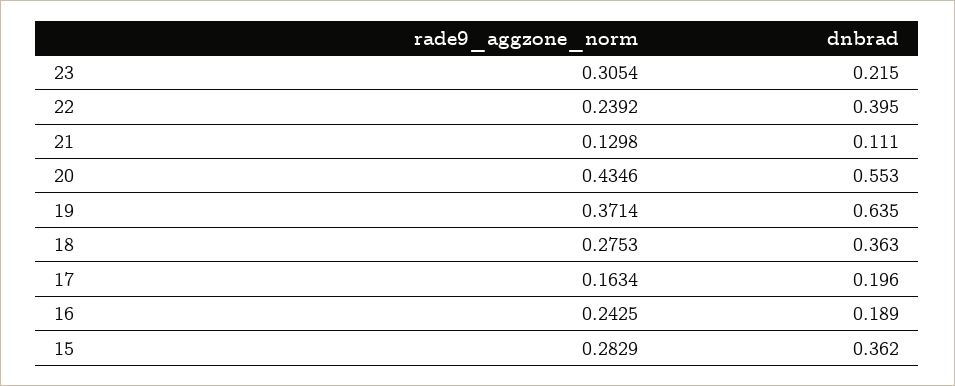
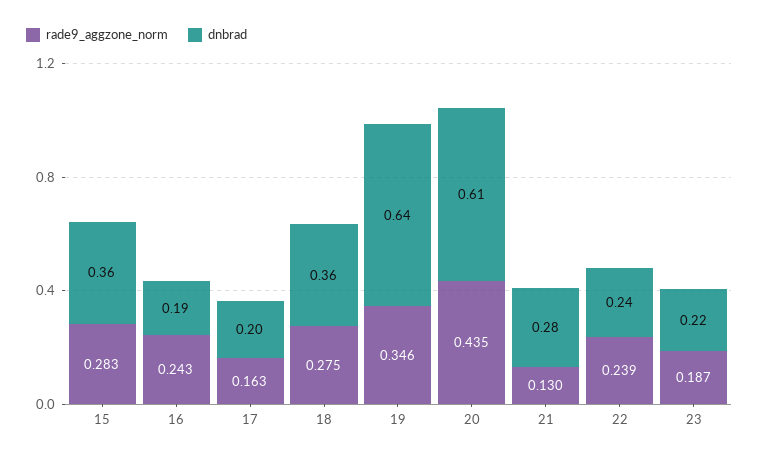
rade9_aggzone_norm, 23: 0.3054 -> 0.187
dnbrad, 22: 0.395 -> 0.24
dnbrad, 21: 0.111 -> 0.28
dnbrad, 20: 0.553 -> 0.61
rade9_aggzone_norm, 19: 0.3714 -> 0.346

